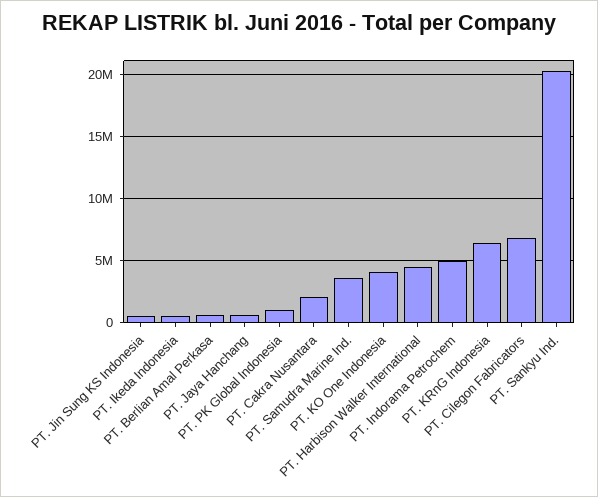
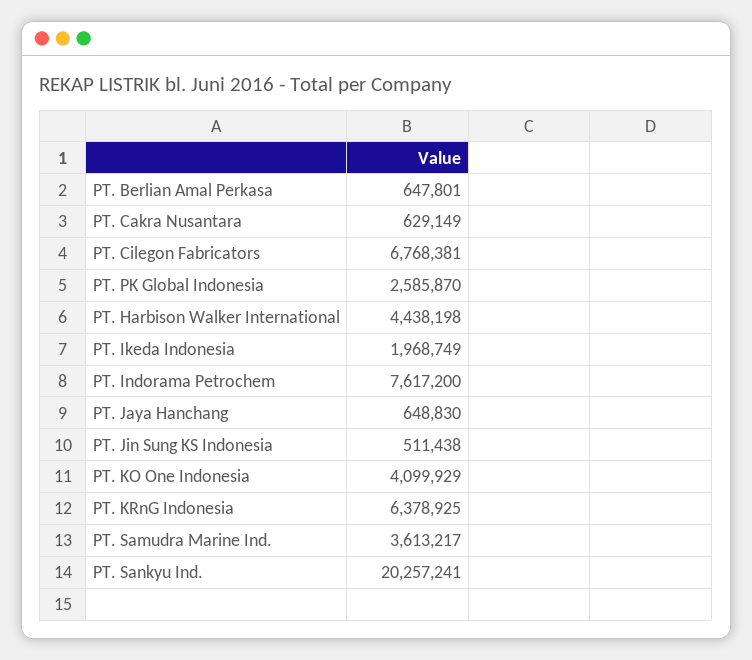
PT. Ikeda Indonesia: 500000 -> 1968749
PT. PK Global Indonesia: 1000000 -> 2585870
PT. Cakra Nusantara: 2000000 -> 629149
PT. Indorama Petrochem: 5000000 -> 7617200

